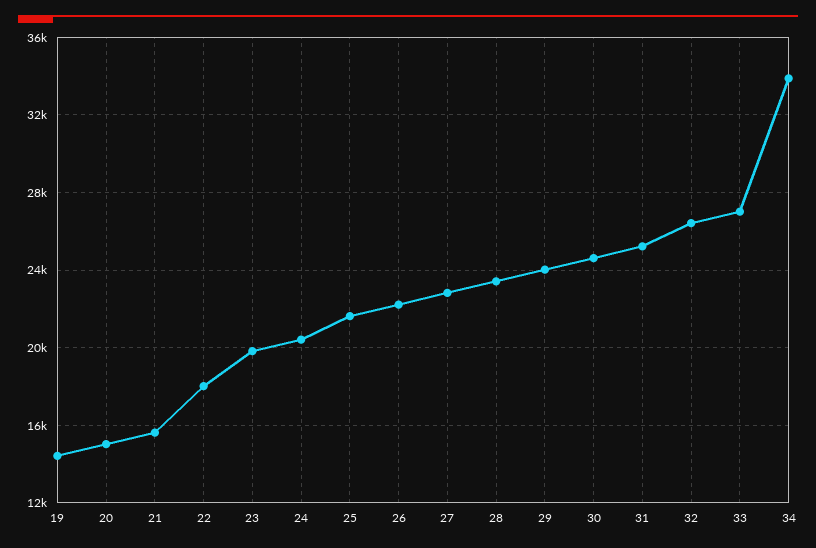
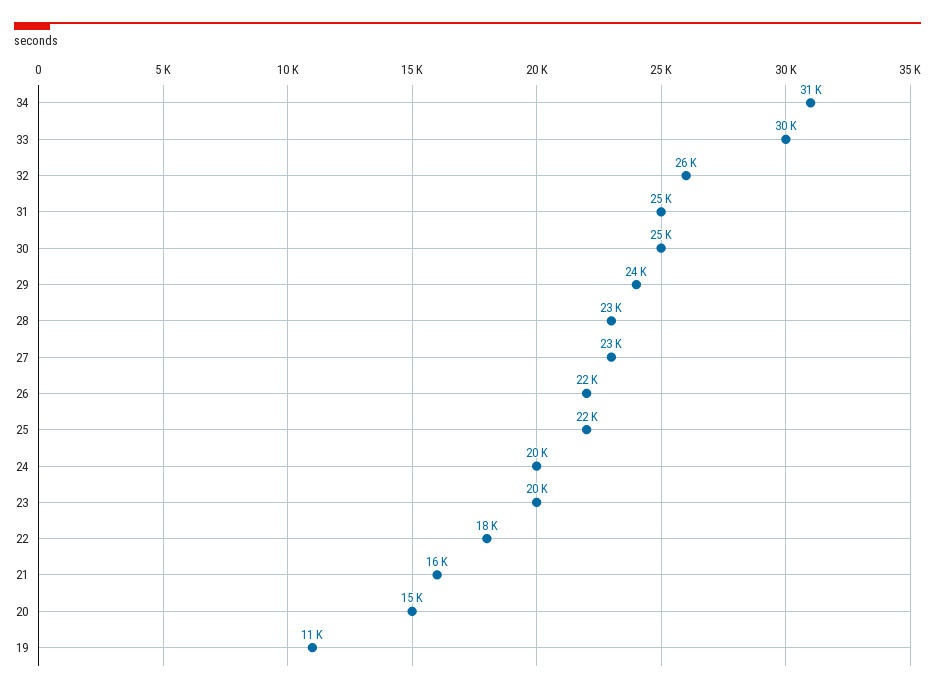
19: 14500 -> 11000
33: 27000 -> 30000
34: 34000 -> 31000

